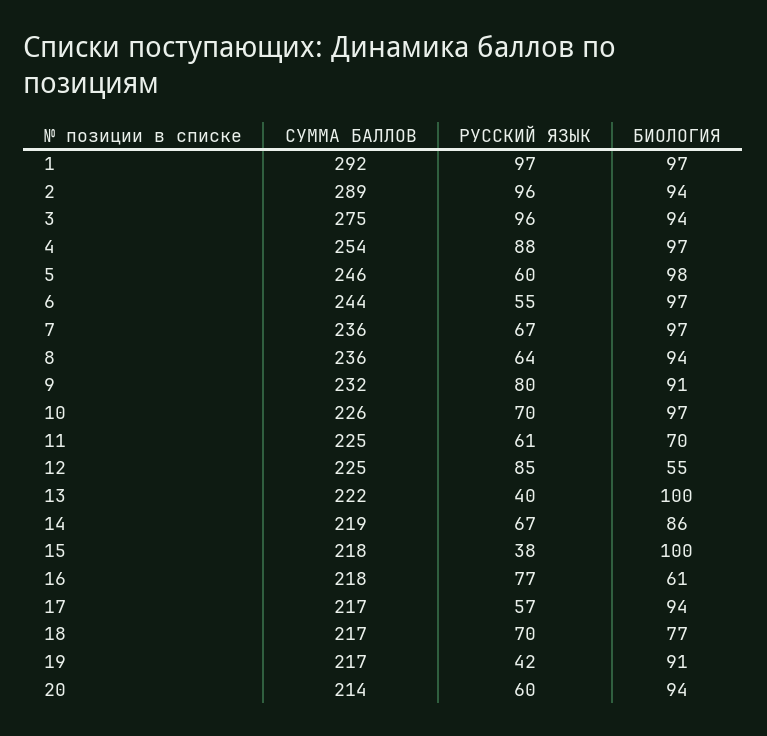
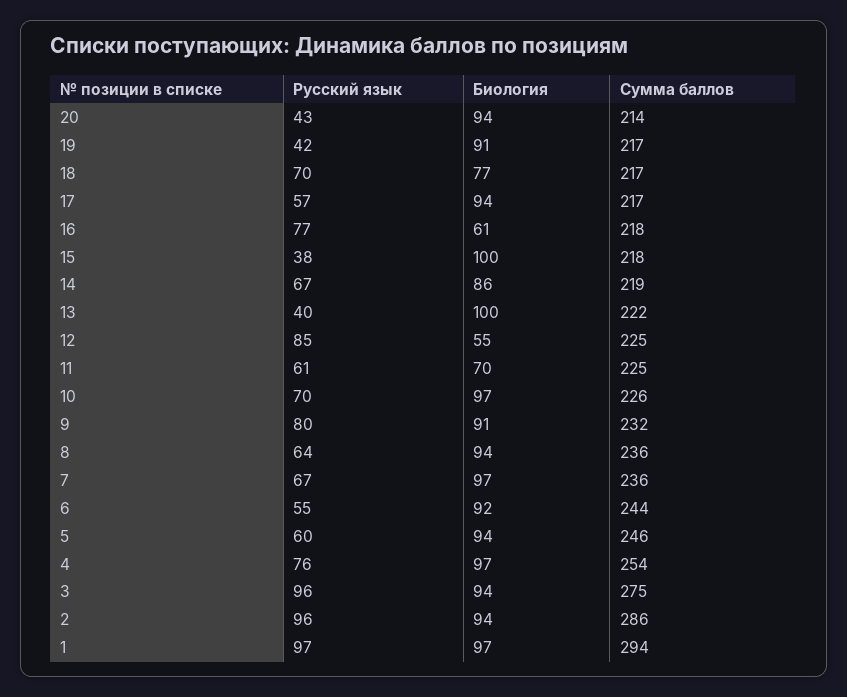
СУММА БАЛЛОВ, 1: 292 -> 294
СУММА БАЛЛОВ, 2: 289 -> 286
РУССКИЙ ЯЗЫК, 4: 88 -> 76
БИОЛОГИЯ, 5: 98 -> 94
БИОЛОГИЯ, 6: 97 -> 92
РУССКИЙ ЯЗЫК, 20: 60 -> 43

